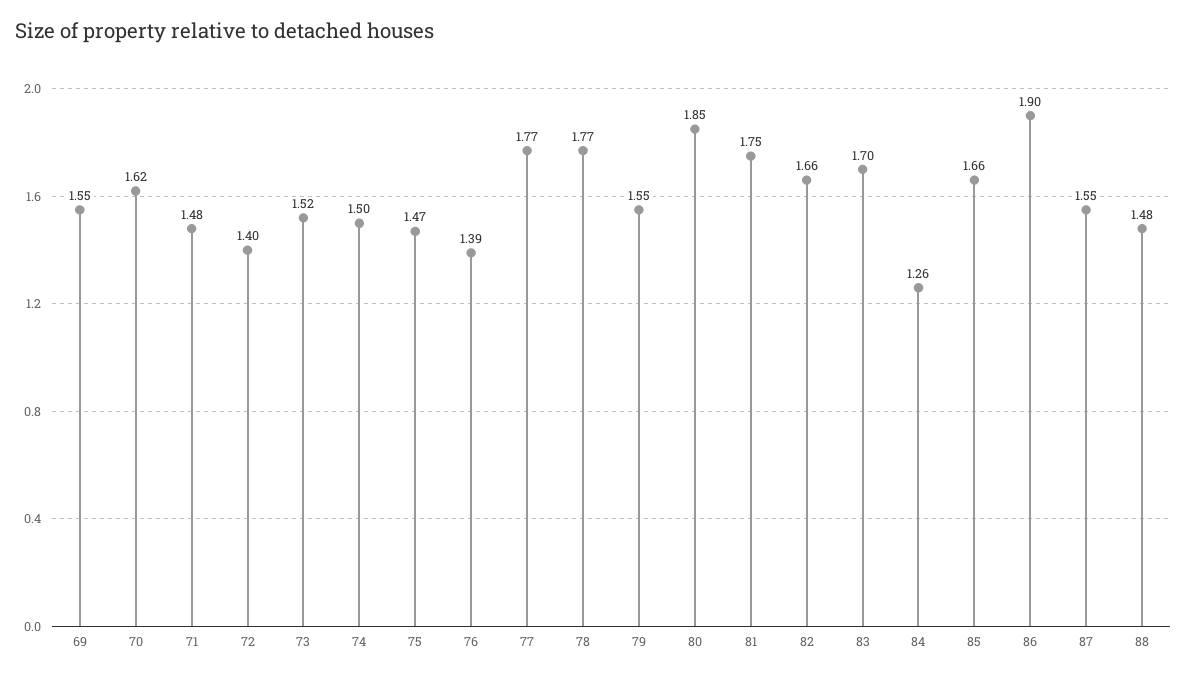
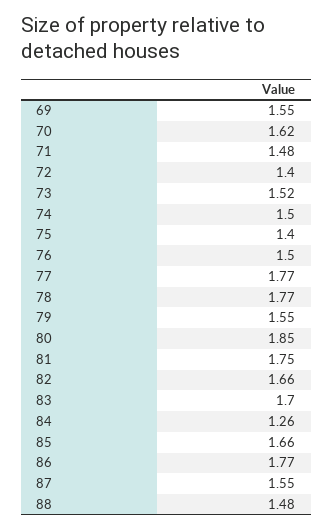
75: 1.47 -> 1.4
76: 1.39 -> 1.5
86: 1.9 -> 1.77

